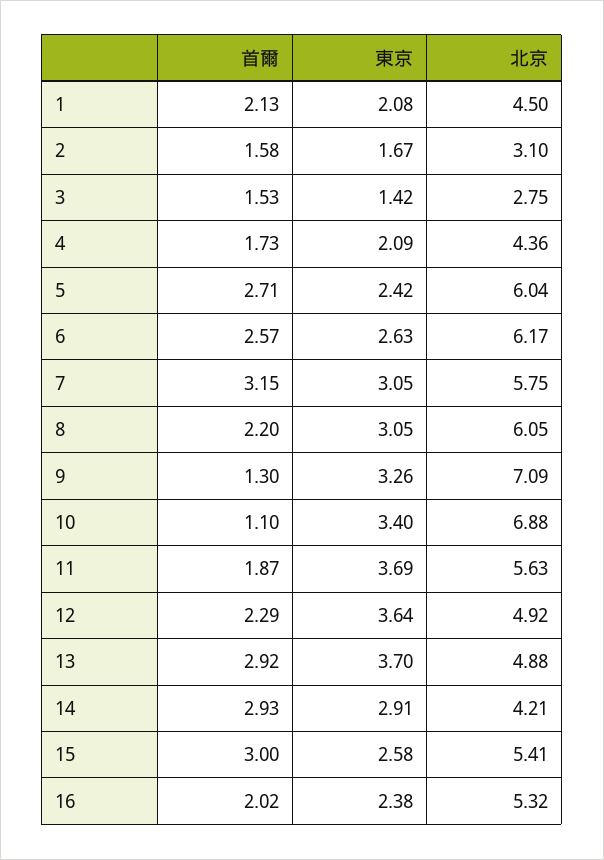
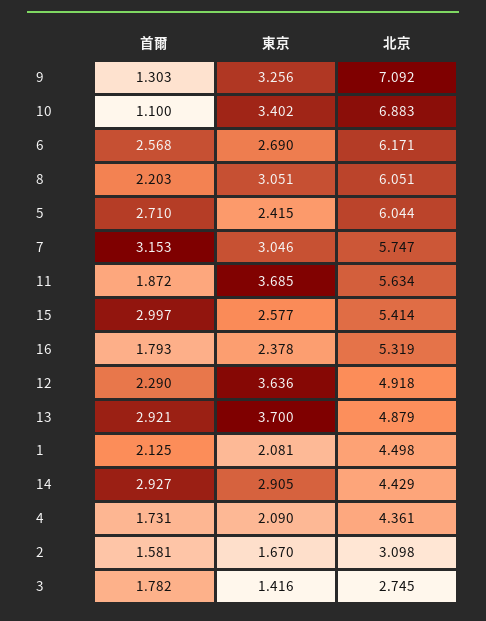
首爾, 3: 1.53 -> 1.782
東京, 6: 2.63 -> 2.69
北京, 14: 4.21 -> 4.429
首爾, 16: 2.02 -> 1.793

